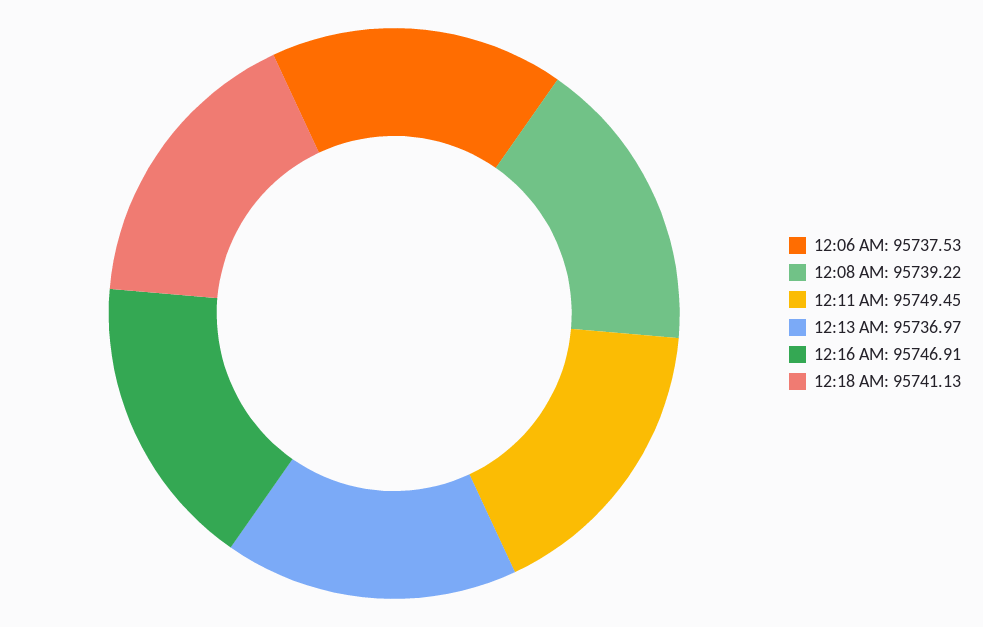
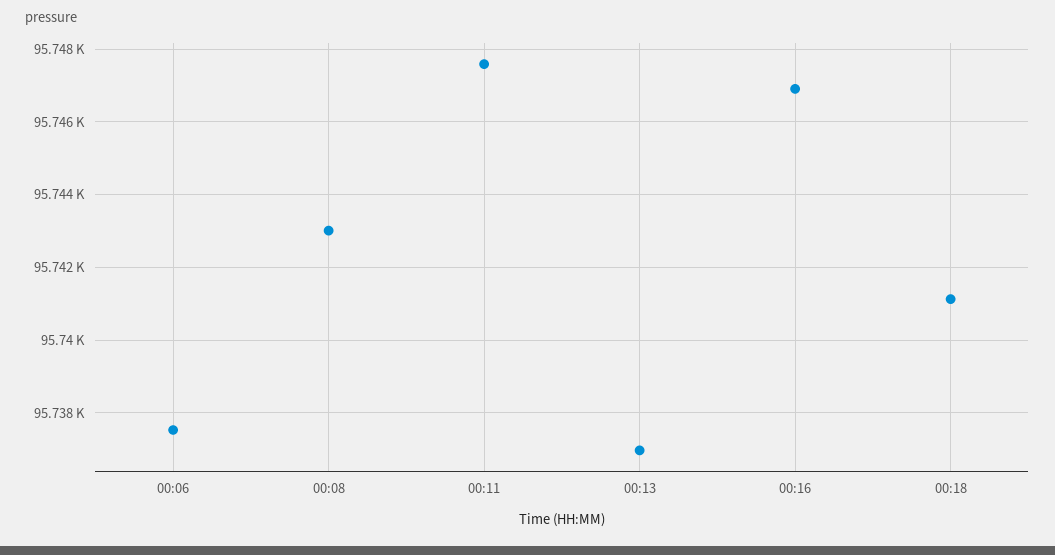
12:08 AM: 95739.22 -> 95743
12:11 AM: 95749.45 -> 95747.6

